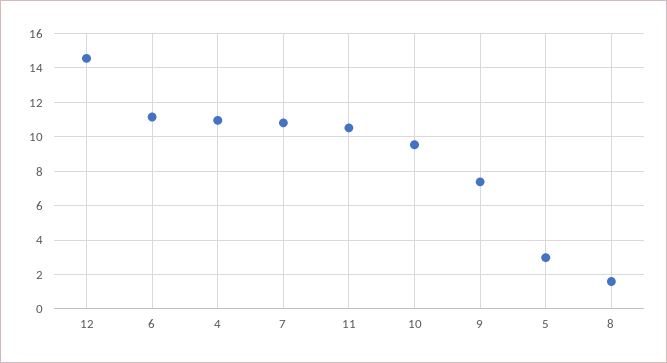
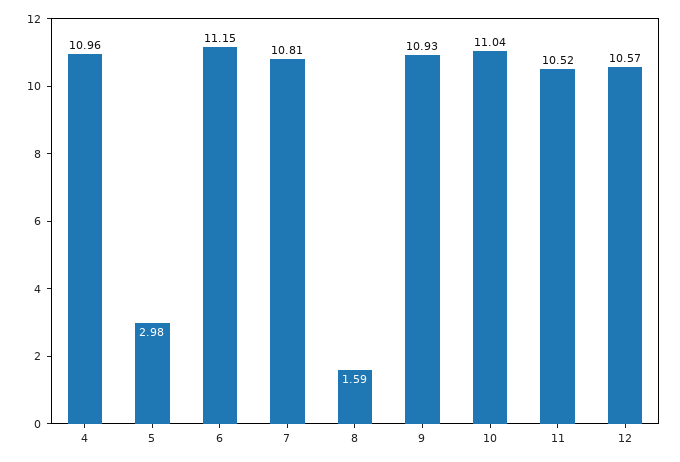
12: 14.5 -> 10.57
10: 9.5 -> 11.04
9: 7.5 -> 10.93

